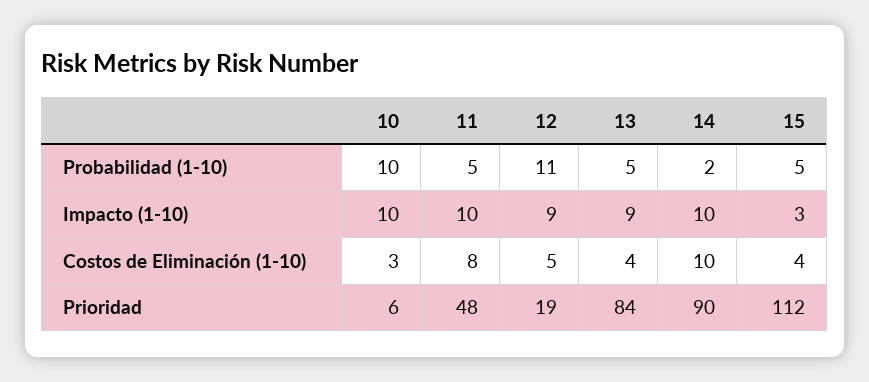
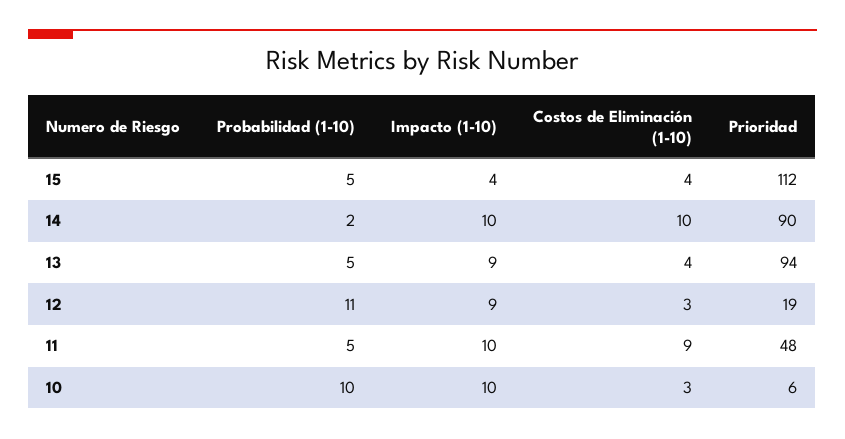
15, Impacto (1-10): 3 -> 4
11, Costos de Eliminación (1-10): 8 -> 9
12, Costos de Eliminación (1-10): 5 -> 3
13, Prioridad: 84 -> 94

